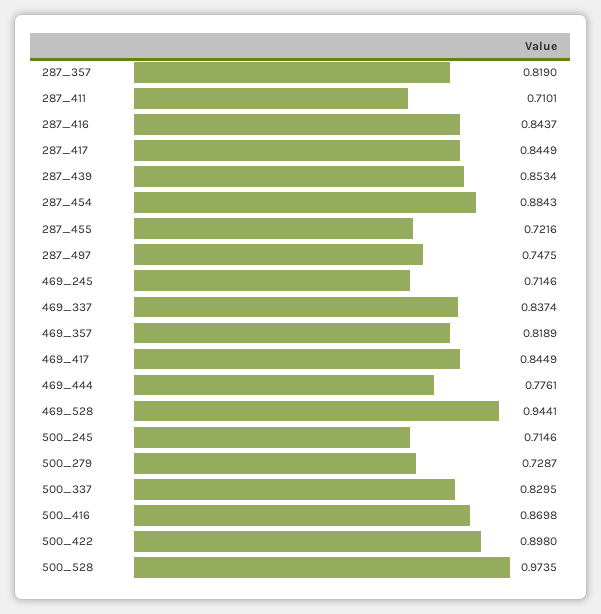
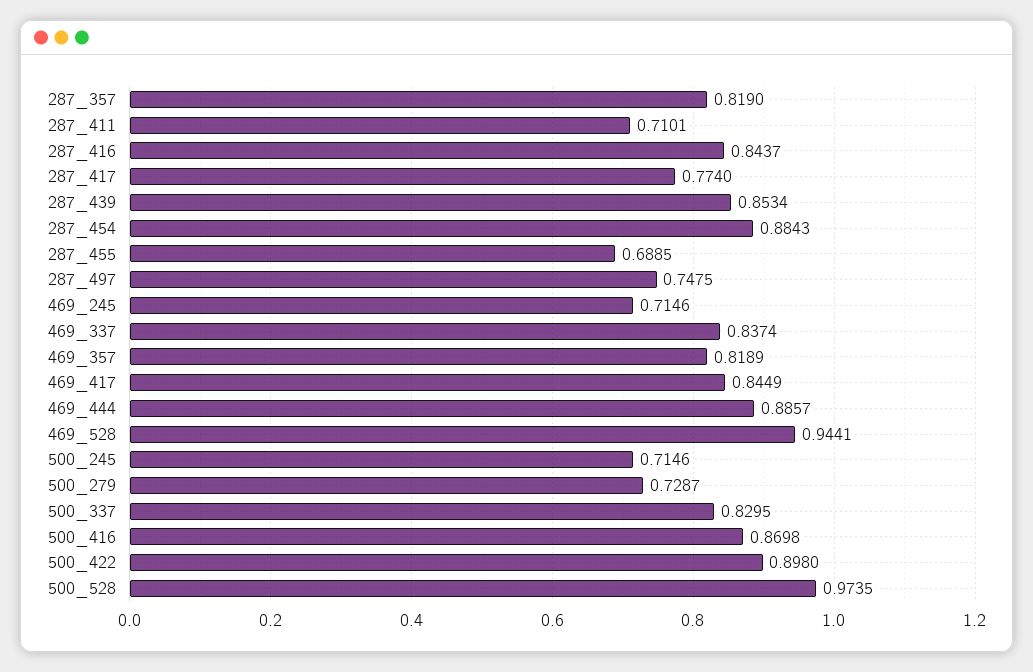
287_417: 0.8449 -> 0.774
287_455: 0.7216 -> 0.6885
469_444: 0.7761 -> 0.8857

